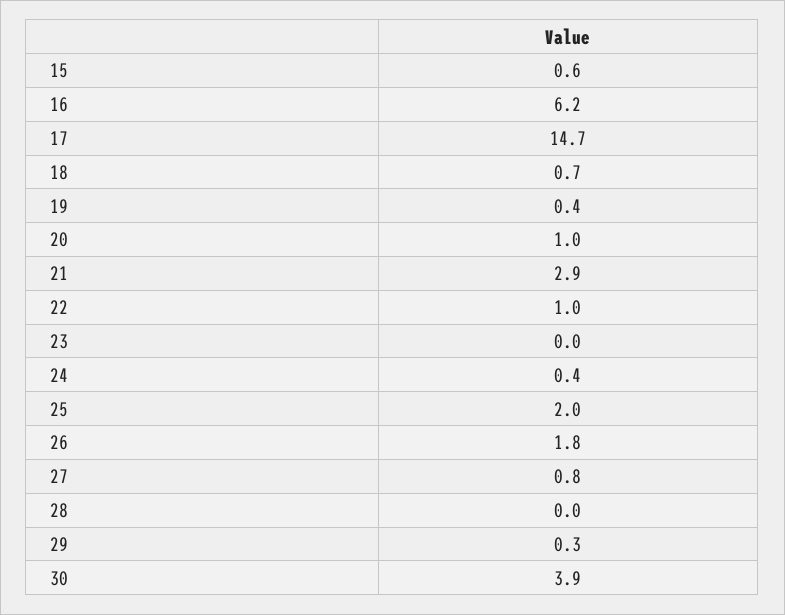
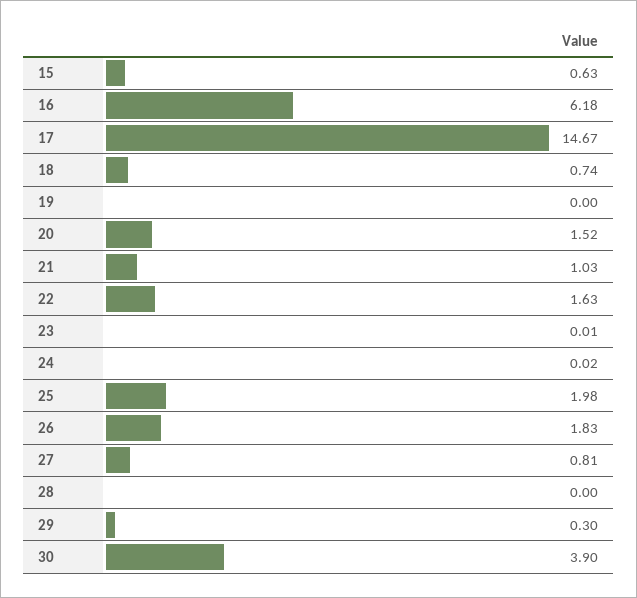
19: 0.4 -> 0
20: 1 -> 1.52
21: 2.9 -> 1.03
22: 1 -> 1.63
24: 0.4 -> 0.02

